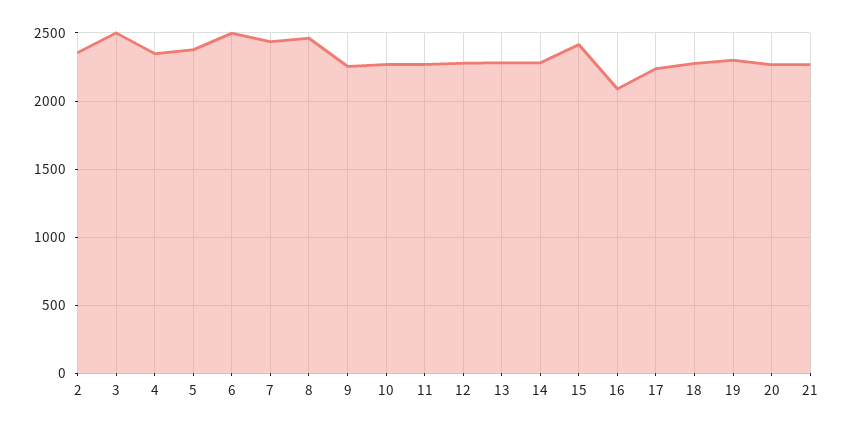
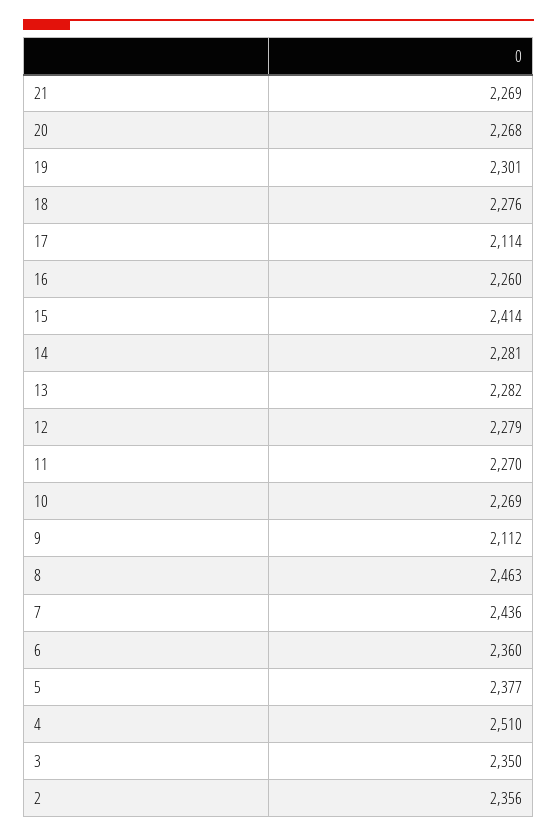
3: 2500 -> 2350
4: 2350 -> 2510
6: 2500 -> 2360
9: 2250 -> 2112
16: 2100 -> 2260
17: 2250 -> 2114

